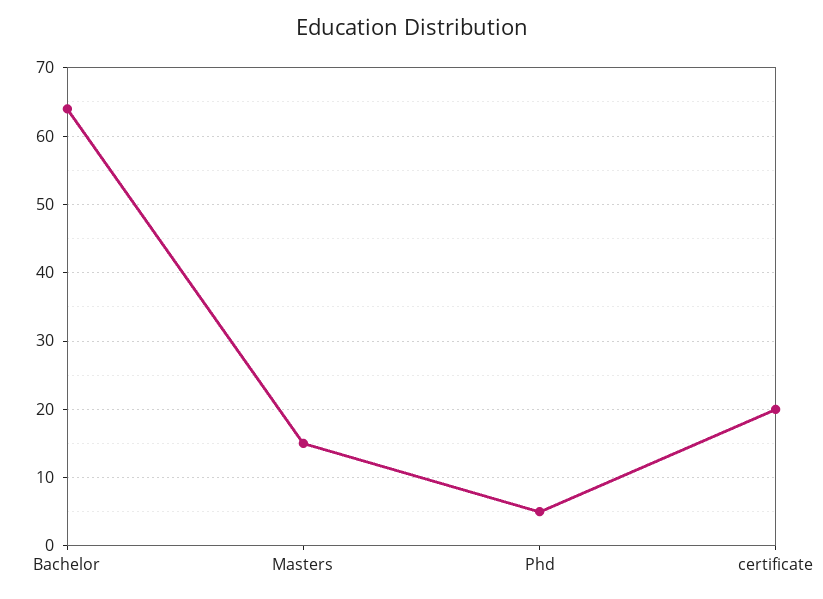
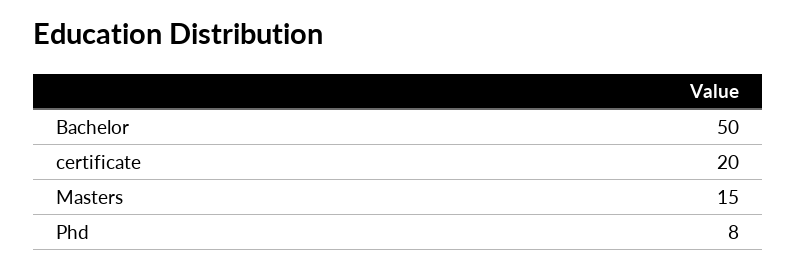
Bachelor: 64 -> 50
Phd: 5 -> 8

